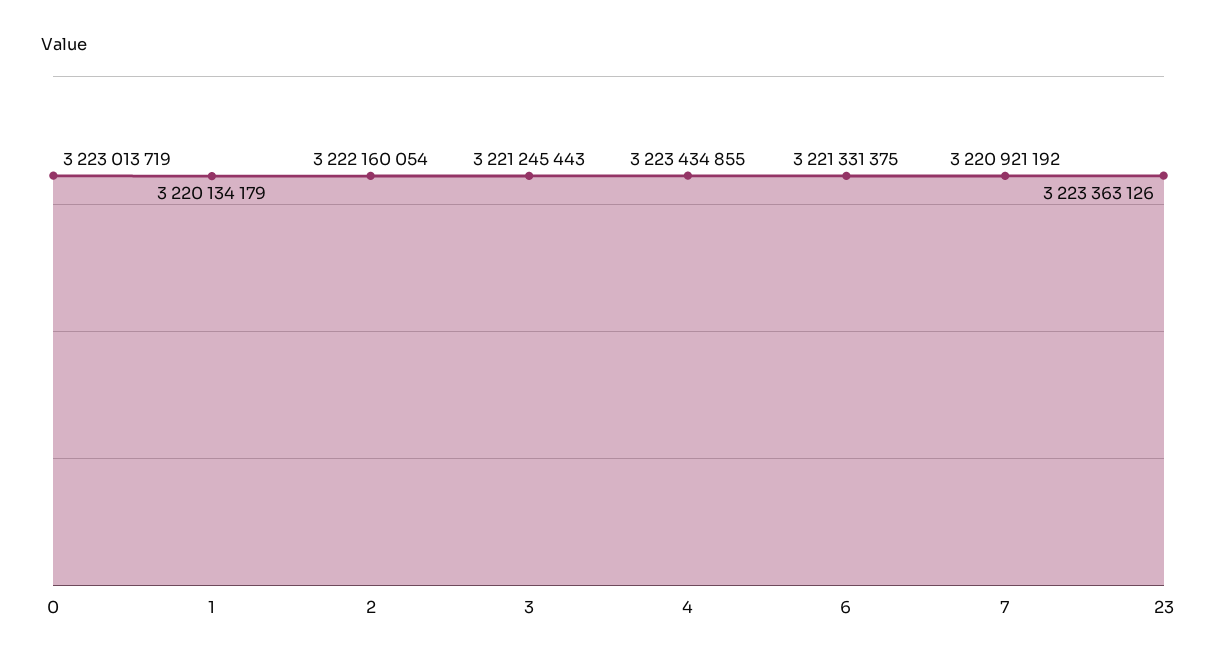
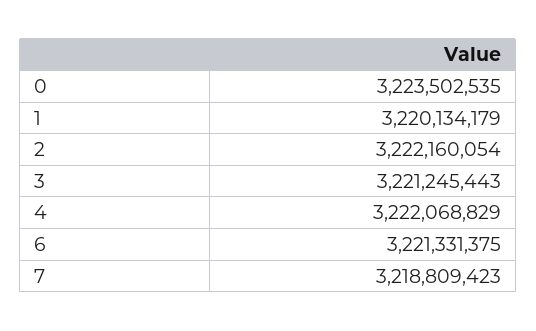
0: 3223013719 -> 3223502535
4: 3223434855 -> 3222068829
7: 3220921192 -> 3218809423
23: 3223363126 -> none

